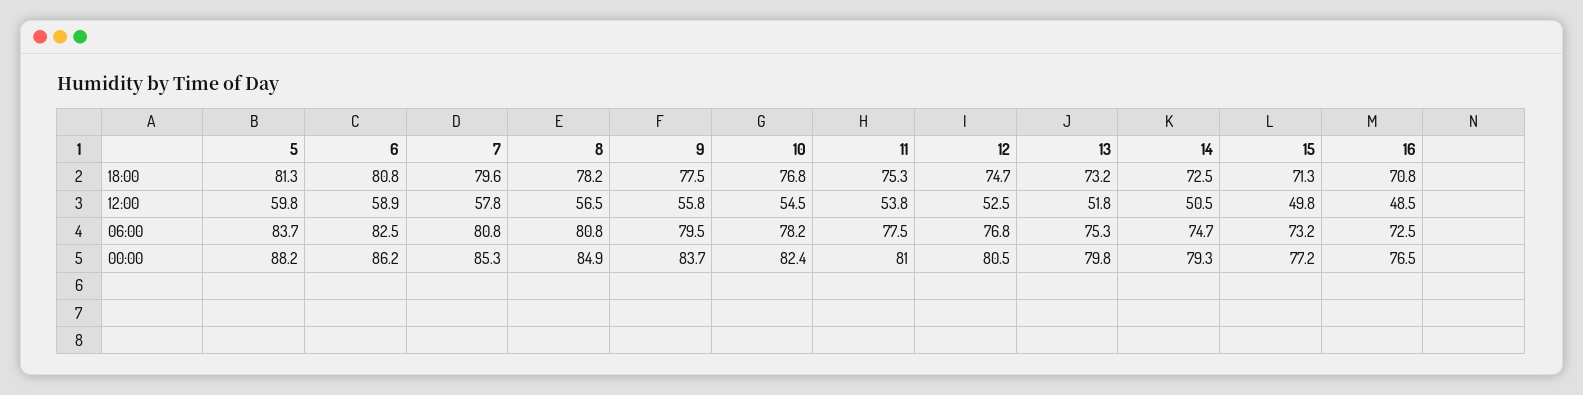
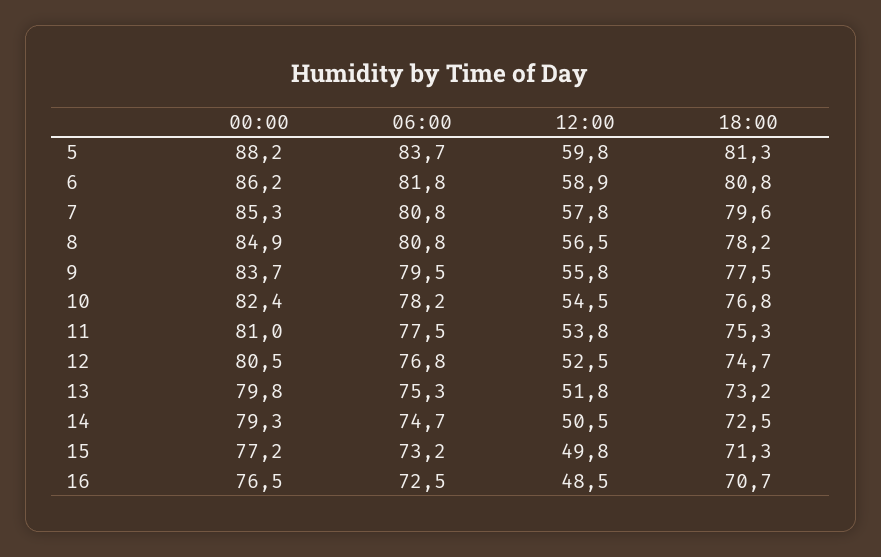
16, 18:00: 70.8 -> 70.7
6, 06:00: 82.5 -> 81.8

